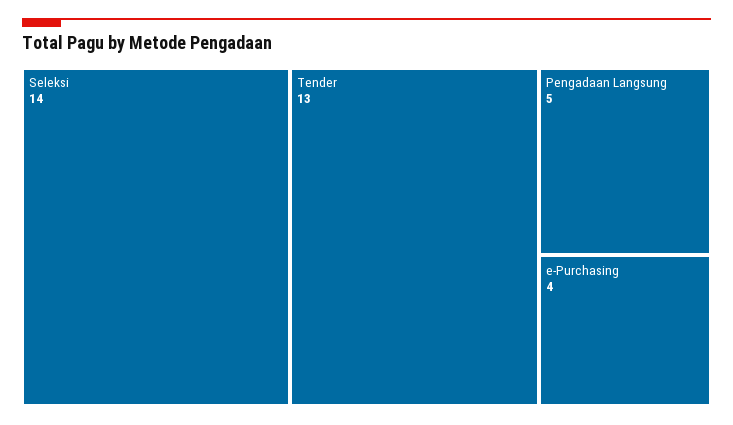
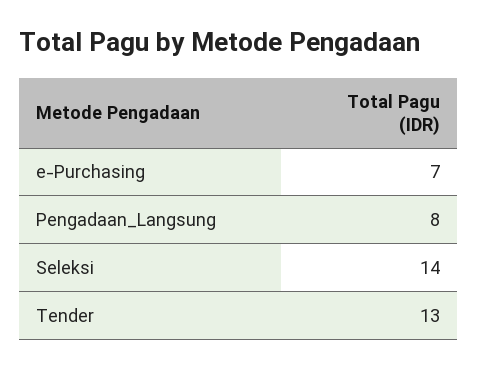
Pengadaan Langsung: 5 -> 8
e-Purchasing: 4 -> 7

